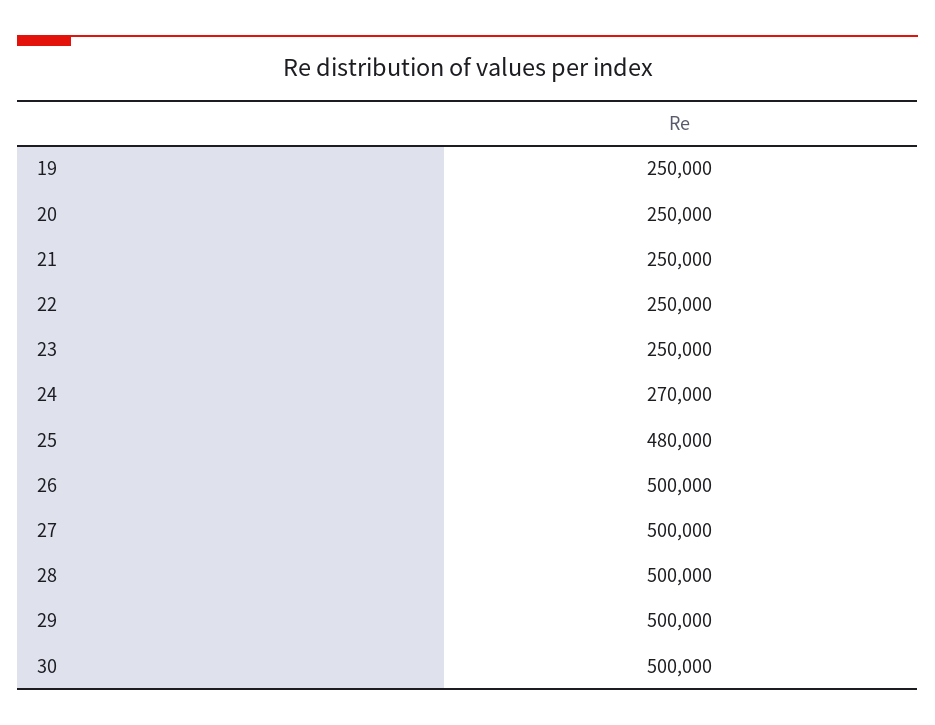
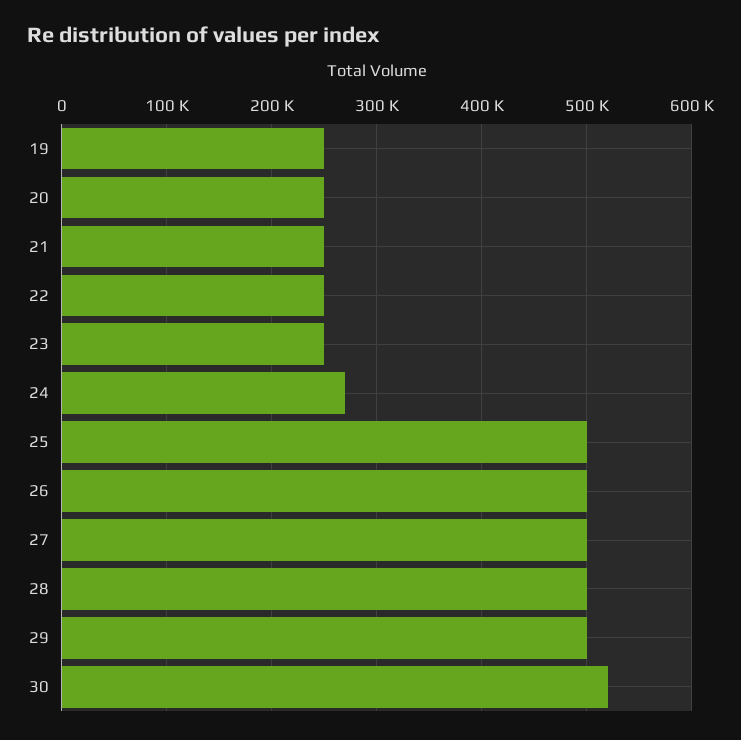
25: 480000 -> 500000
30: 500000 -> 520000

